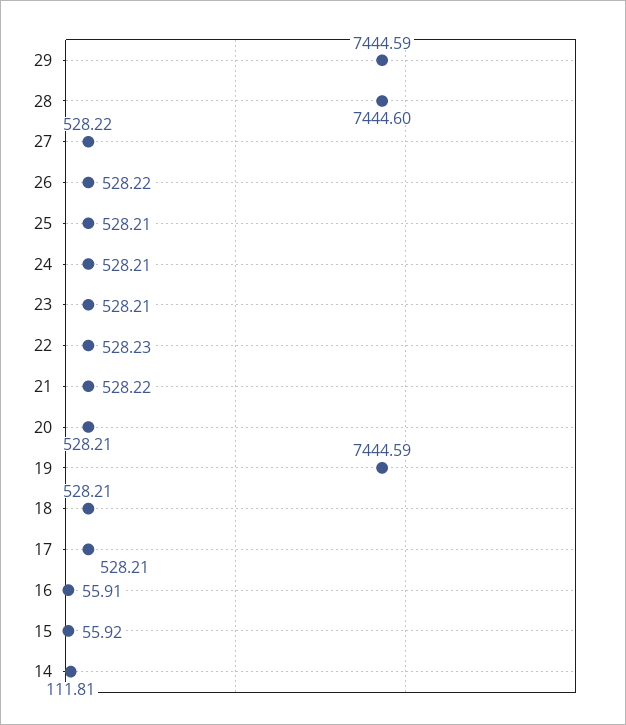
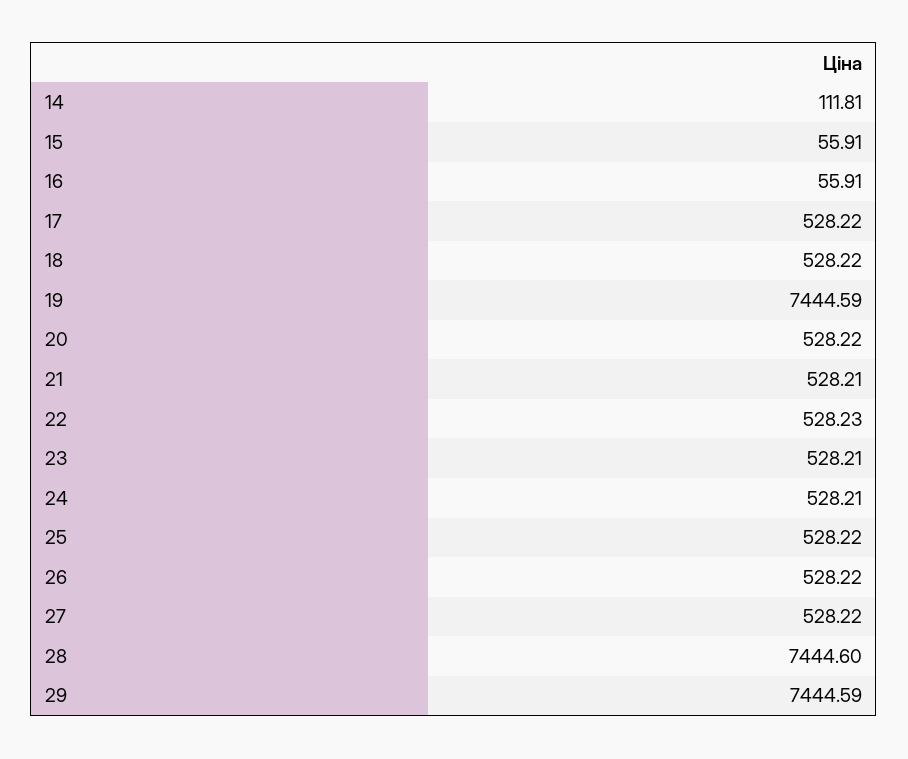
25: 528.21 -> 528.22
21: 528.22 -> 528.21
20: 528.21 -> 528.22
18: 528.21 -> 528.22
17: 528.21 -> 528.22
15: 55.92 -> 55.91

